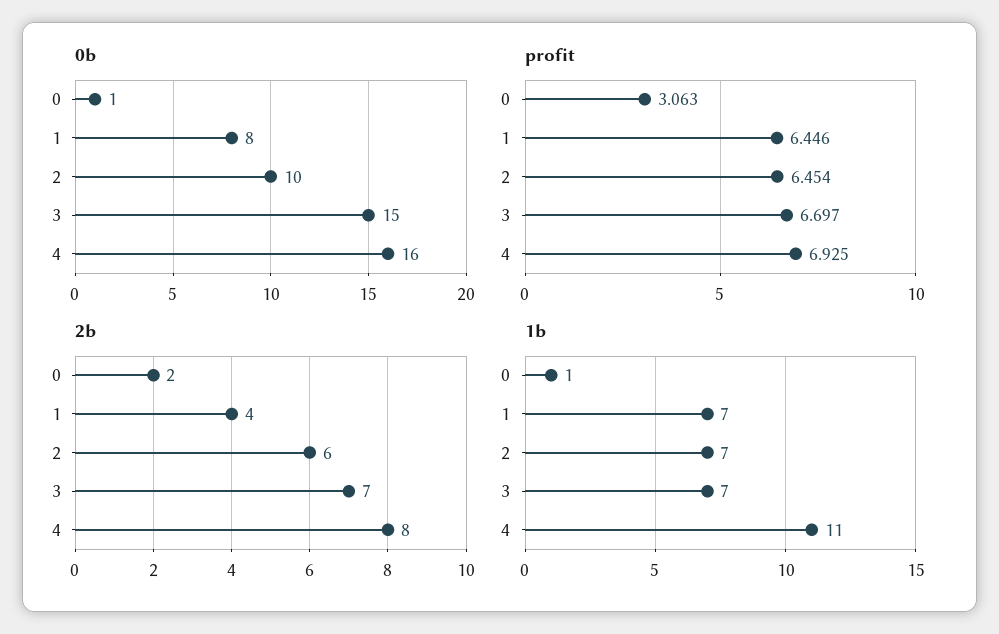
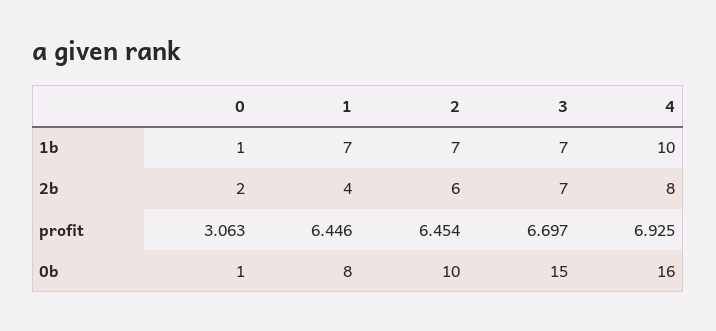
1b, 4: 11 -> 10

